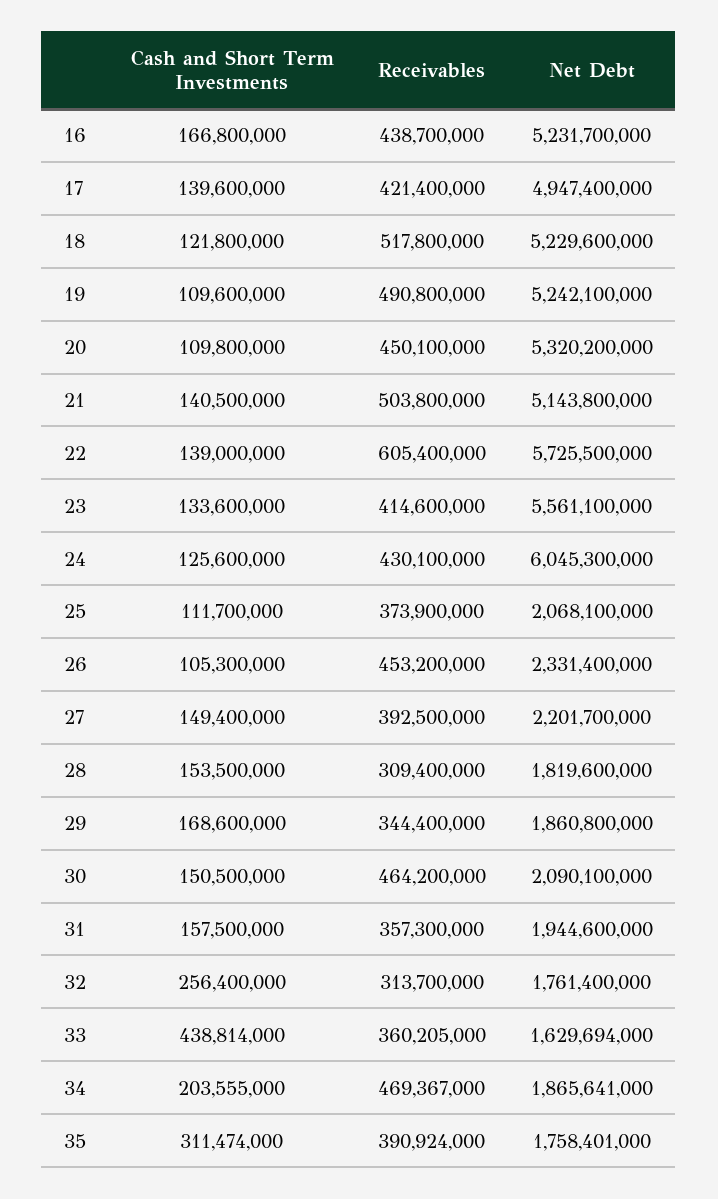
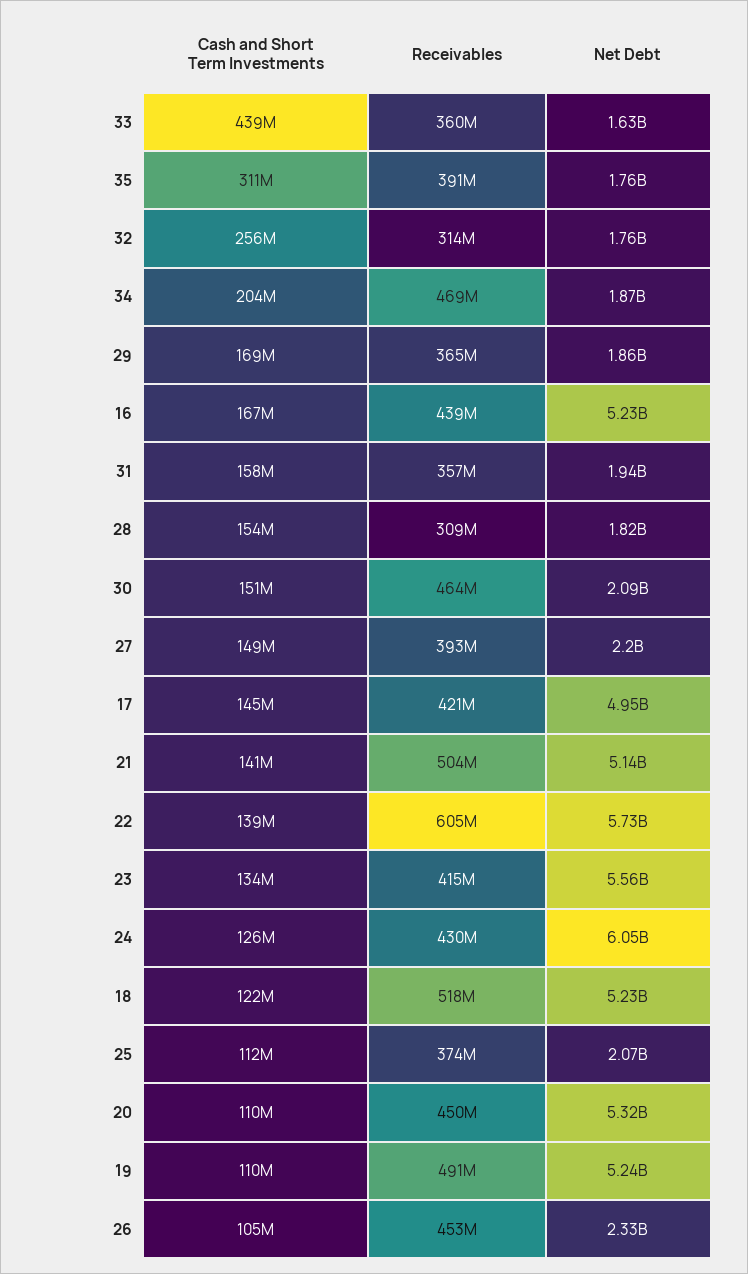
Cash and Short Term Investments, 17: 139600000 -> 145000000
Receivables, 29: 344400000 -> 365000000

